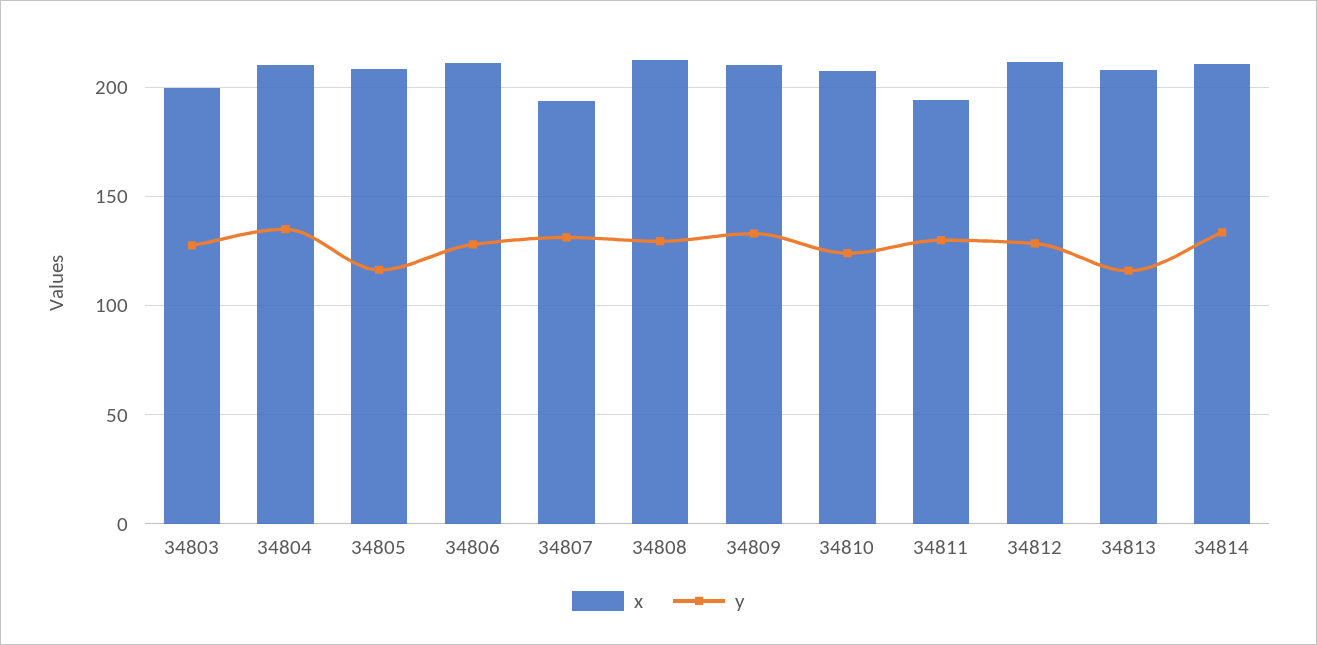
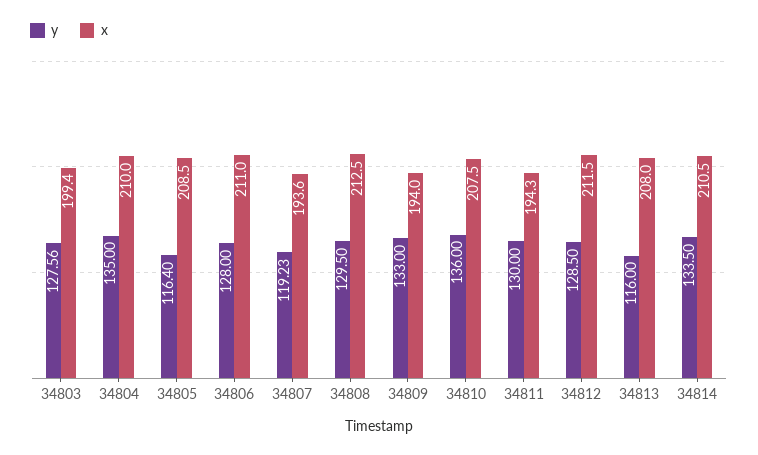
y, 34807: 130 -> 119.23
x, 34809: 210 -> 194
y, 34810: 125 -> 136

